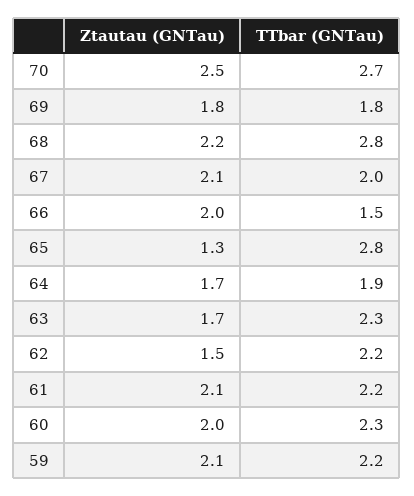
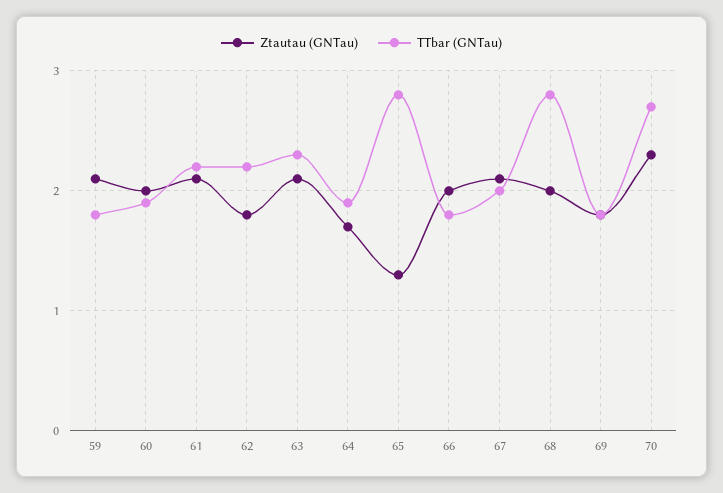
Ztautau (GNTau), 70: 2.5 -> 2.3
Ztautau (GNTau), 68: 2.2 -> 2
TTbar (GNTau), 66: 1.5 -> 1.8
Ztautau (GNTau), 63: 1.7 -> 2.1
Ztautau (GNTau), 62: 1.5 -> 1.8
TTbar (GNTau), 60: 2.3 -> 1.9
TTbar (GNTau), 59: 2.2 -> 1.8

